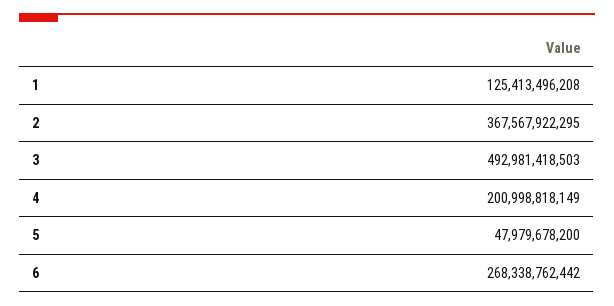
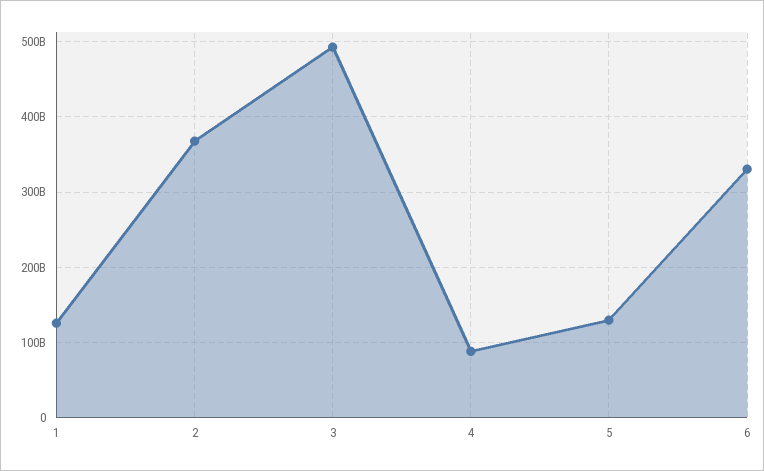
4: 200998818149 -> 90000000000
5: 47979678200 -> 130000000000
6: 268338762442 -> 330000000000

